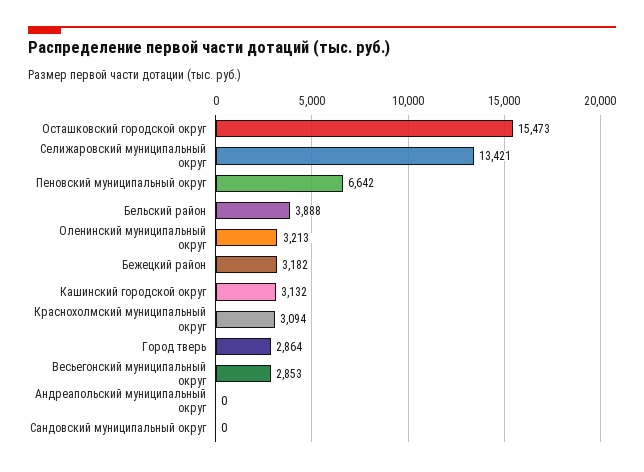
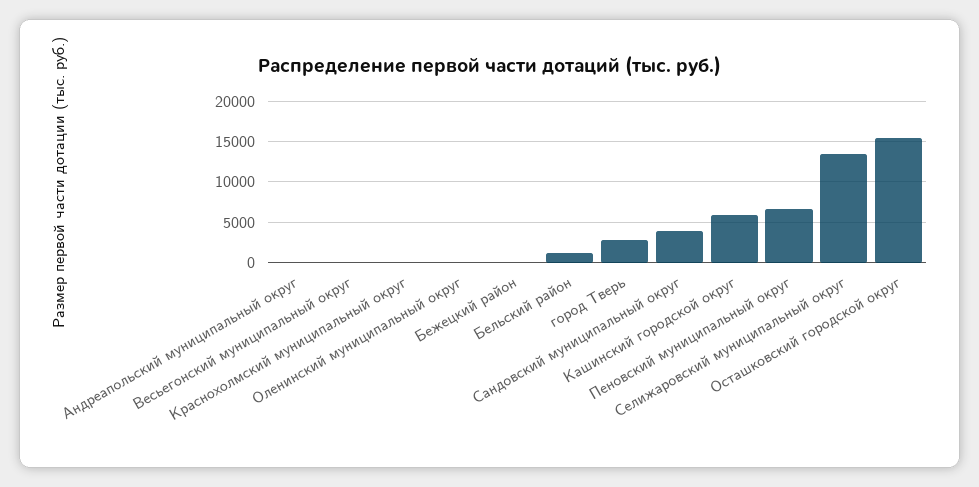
Бельский район: 3888 -> 1000
Оленинский муниципальный округ: 3213 -> 0
Бежецкий район: 3182 -> 0
Кашинский городской округ: 3132 -> 6000
Краснохолмский муниципальный округ: 3094 -> 0
Весьегонский муниципальный округ: 2853 -> 0
Сандовский муниципальный округ: 0 -> 4000

